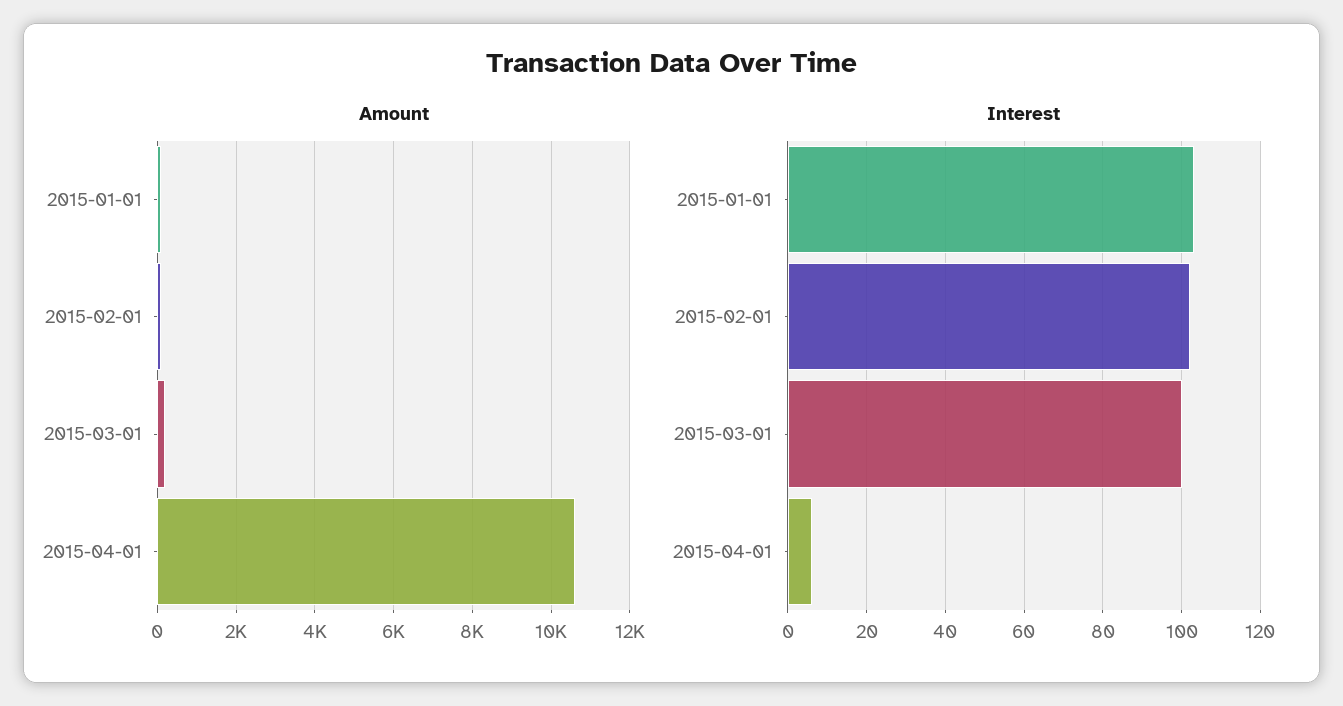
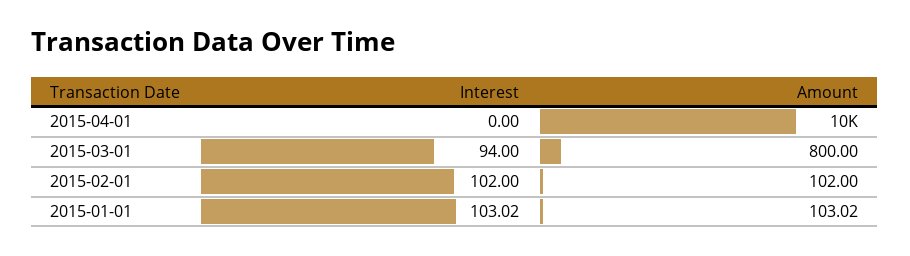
Amount, 2015-03-01: 200 -> 800
Amount, 2015-04-01: 10600 -> 10000
Interest, 2015-03-01: 100 -> 94
Interest, 2015-04-01: 6 -> 0

